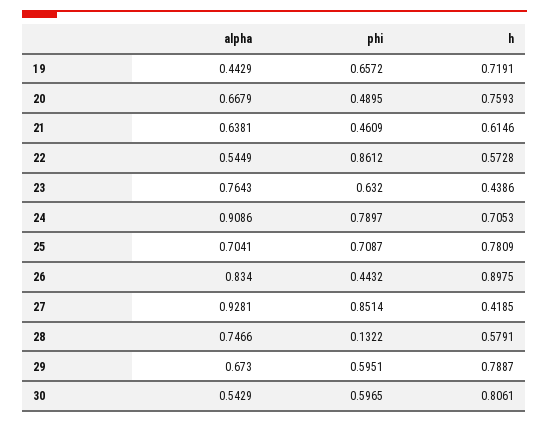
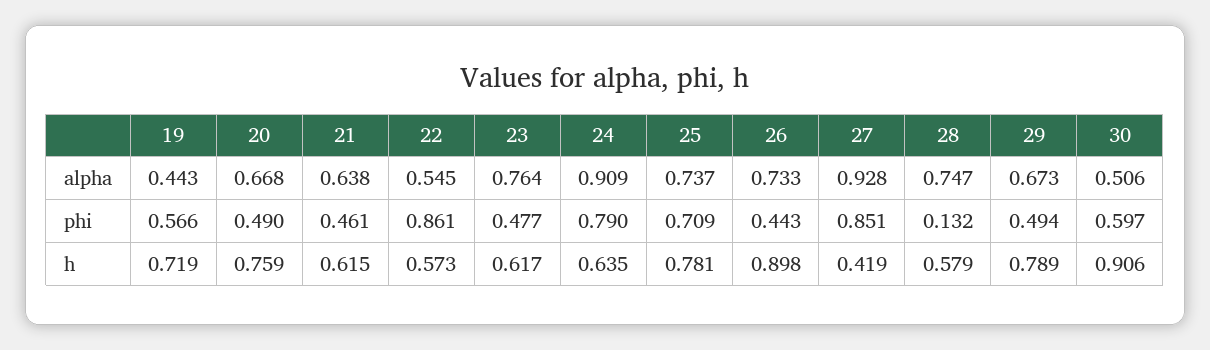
phi, 19: 0.6572 -> 0.566
phi, 23: 0.632 -> 0.477
h, 23: 0.4386 -> 0.617
h, 24: 0.7053 -> 0.635
alpha, 25: 0.7041 -> 0.737
alpha, 26: 0.834 -> 0.733
phi, 29: 0.5951 -> 0.494
alpha, 30: 0.5429 -> 0.506
h, 30: 0.8061 -> 0.906

